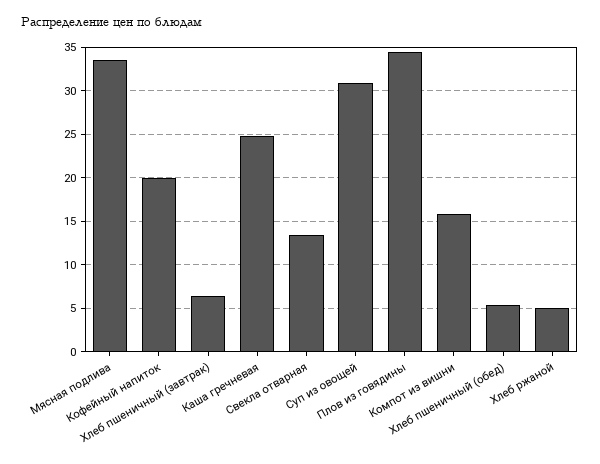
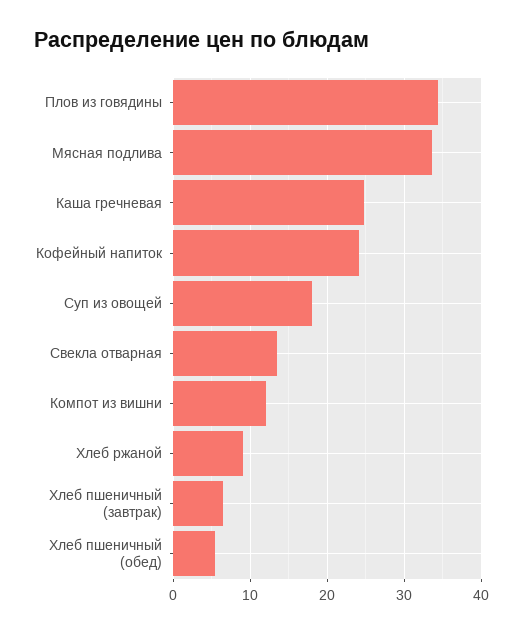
Кофейный напиток: 20 -> 24
Суп из овощей: 31 -> 18
Компот из вишни: 16 -> 12
Хлеб ржаной: 5 -> 9

